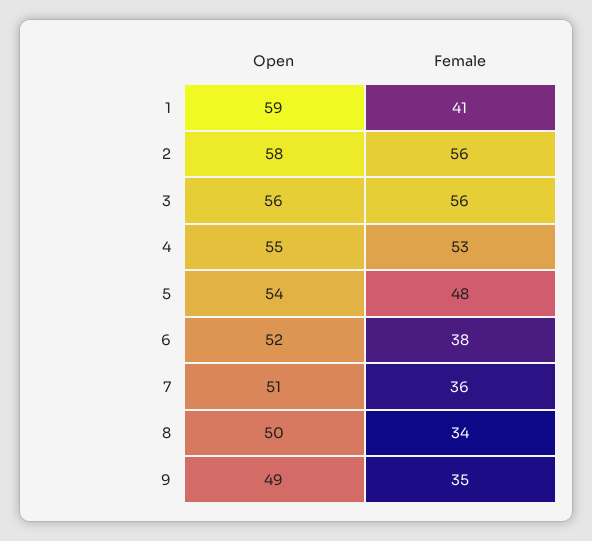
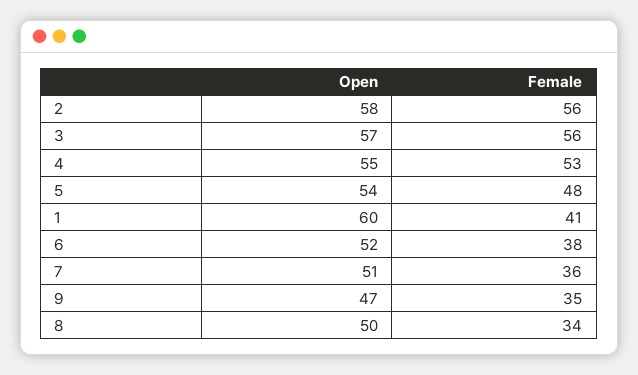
Open, 1: 59 -> 60
Open, 3: 56 -> 57
Open, 9: 49 -> 47

